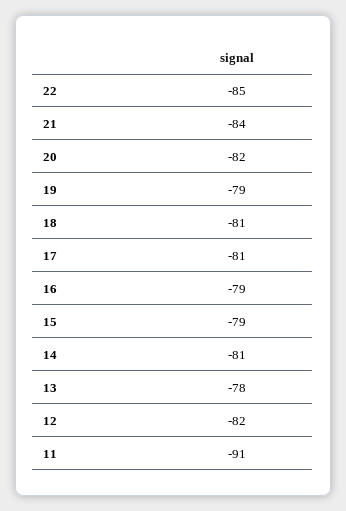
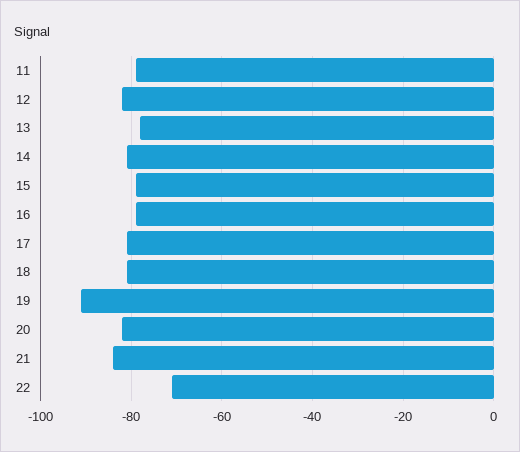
22: -85 -> -70
19: -79 -> -90
11: -91 -> -80

